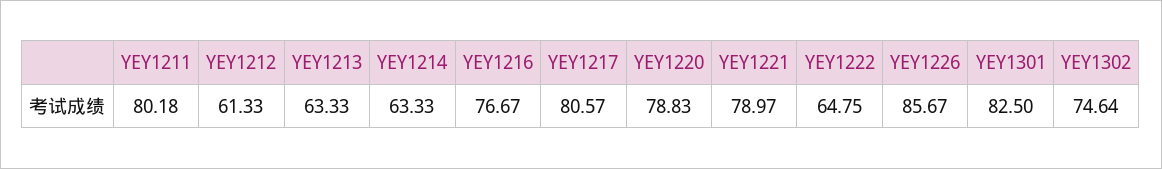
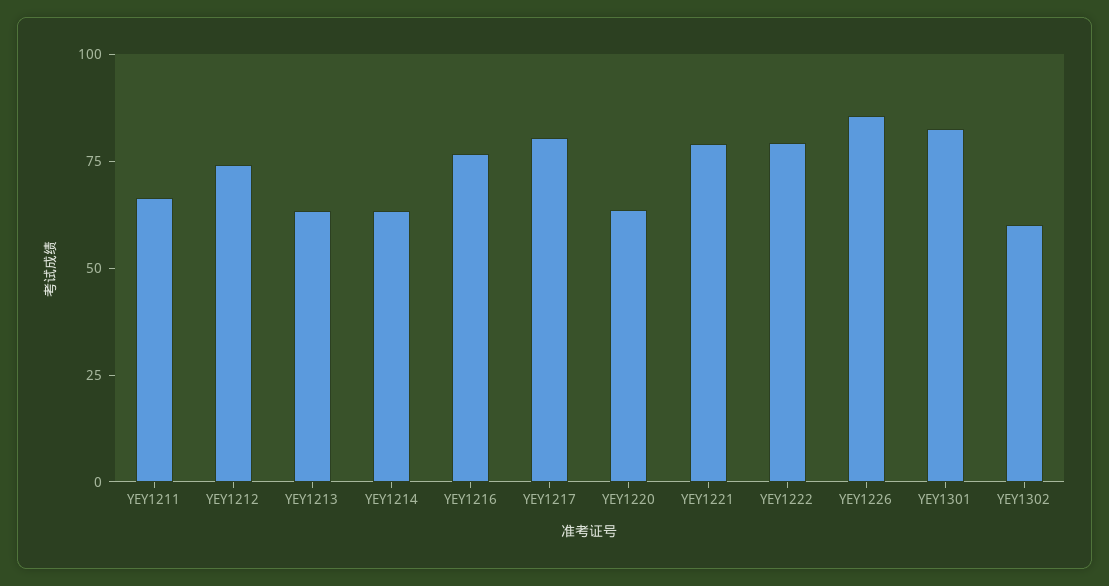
YEY1211: 80.18 -> 65
YEY1212: 61.33 -> 75
YEY1220: 78.83 -> 65
YEY1222: 64.75 -> 80
YEY1302: 74.64 -> 60

